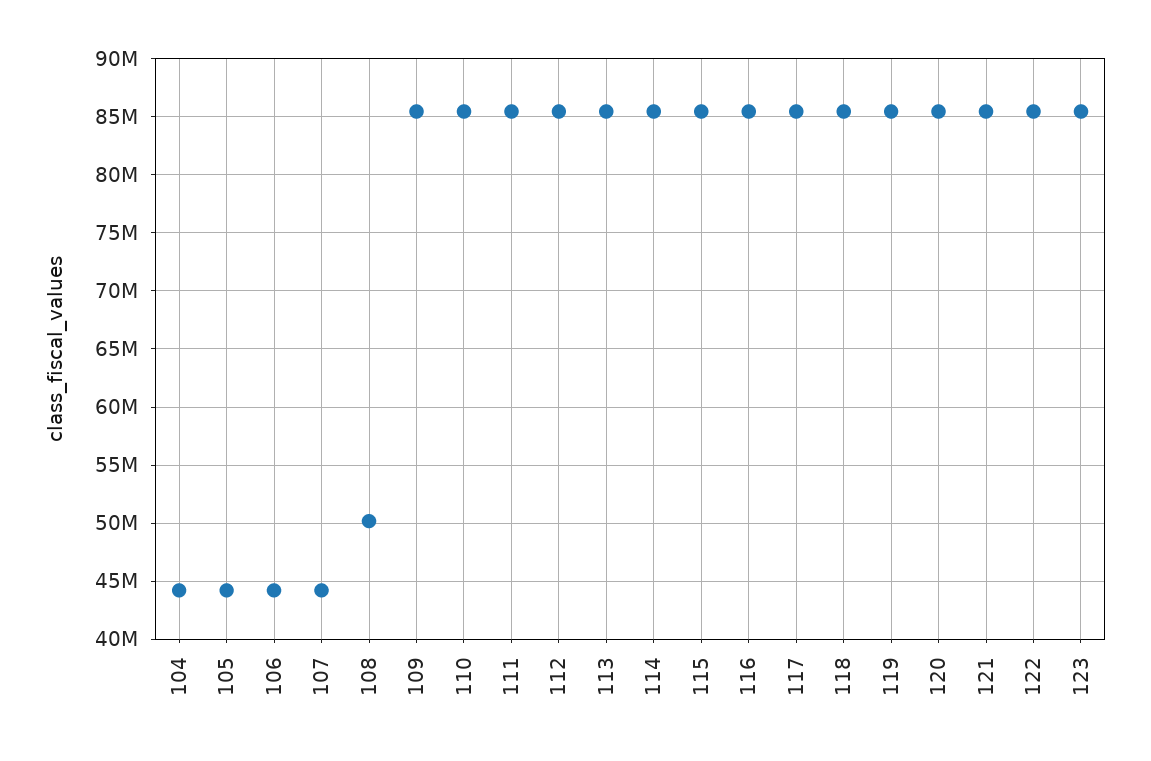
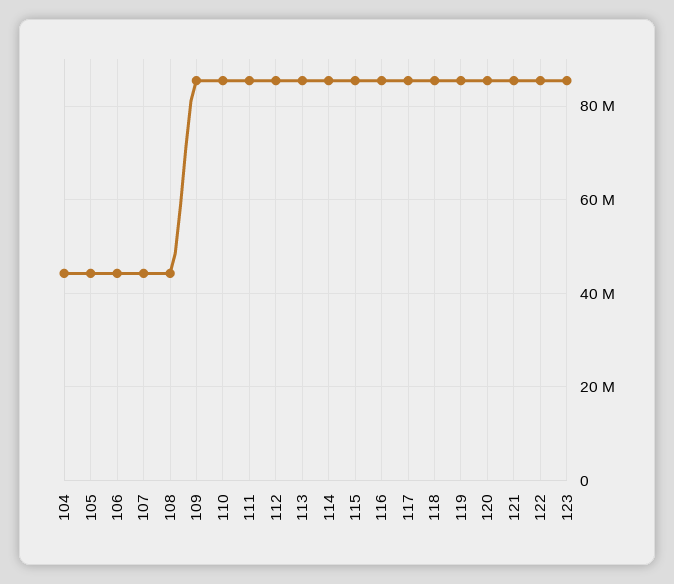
108: 50000000 -> 44000000

